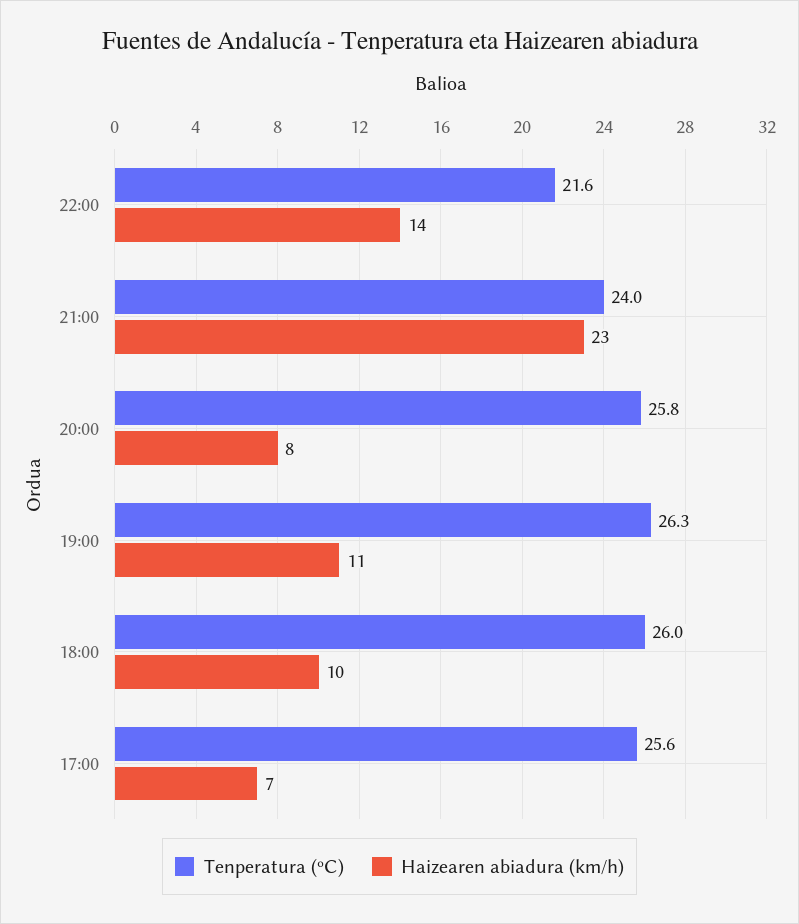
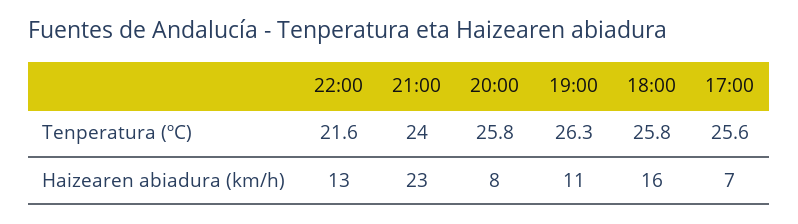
Haizearen abiadura (km/h), 22:00: 14 -> 13
Tenperatura (ºC), 18:00: 26 -> 25.8
Haizearen abiadura (km/h), 18:00: 10 -> 16

